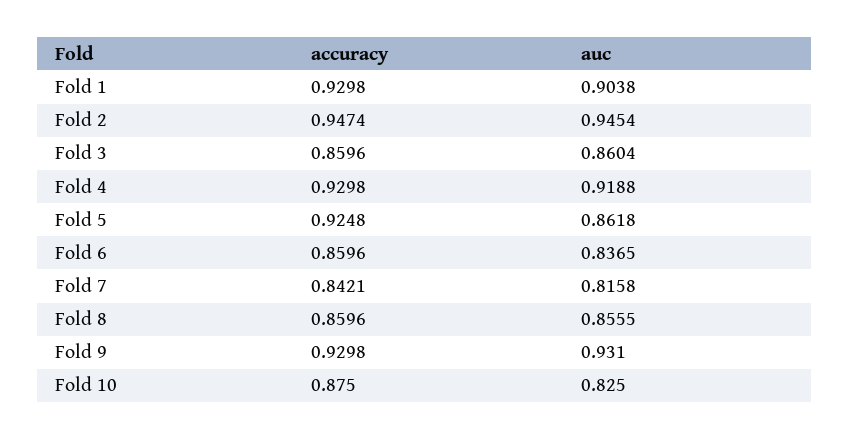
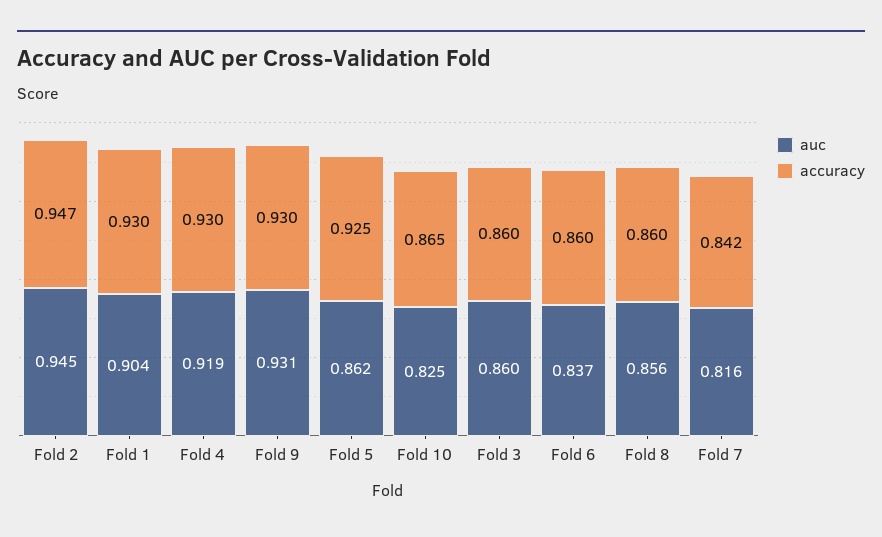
accuracy, Fold 10: 0.875 -> 0.865

